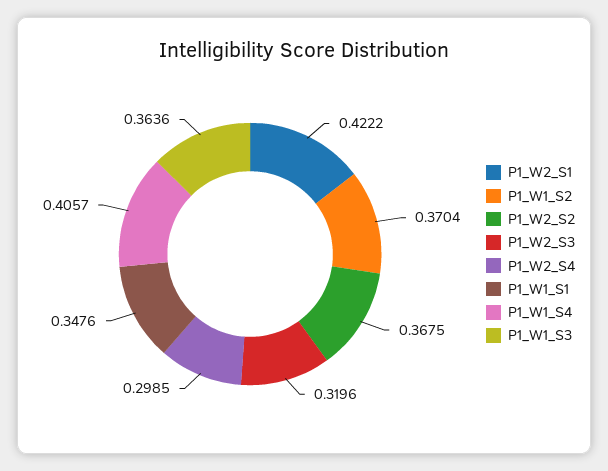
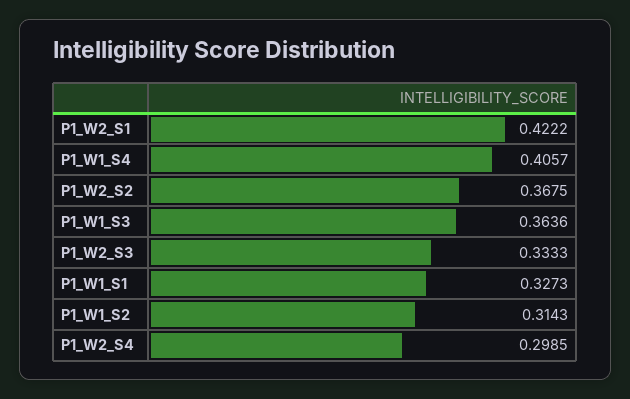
P1_W1_S2: 0.3704 -> 0.3143
P1_W2_S3: 0.3196 -> 0.3333
P1_W1_S1: 0.3476 -> 0.3273

